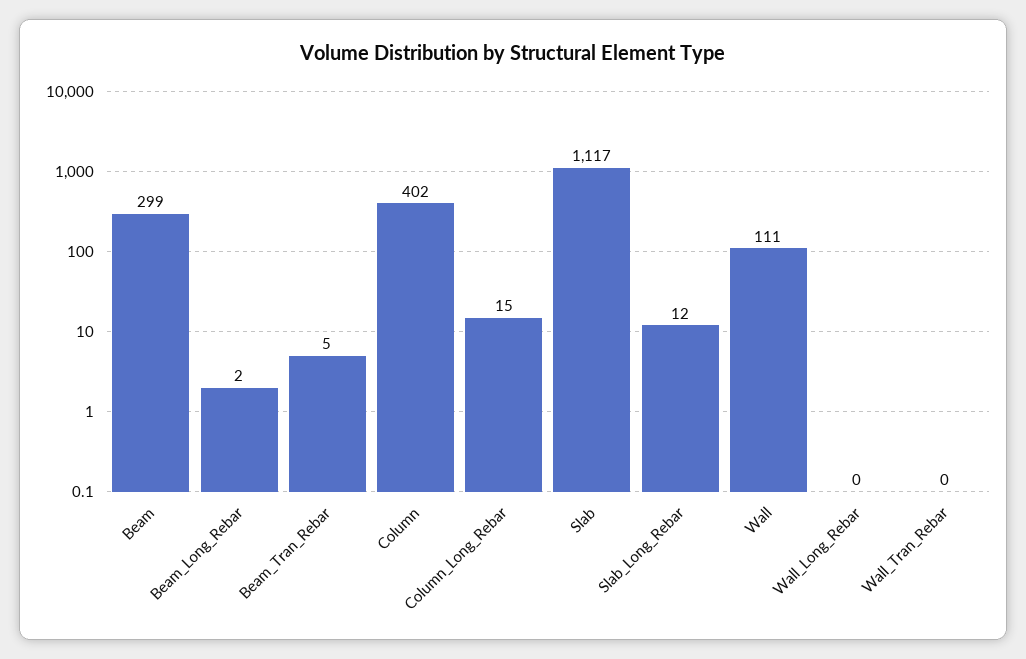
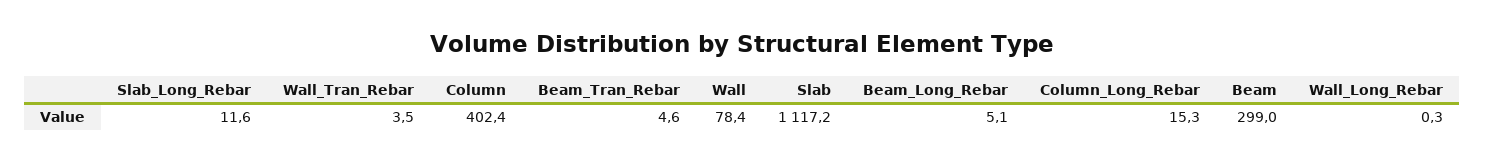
Beam_Long_Rebar: 2 -> 5.1
Wall: 111 -> 78.4
Wall_Tran_Rebar: 0 -> 3.5

